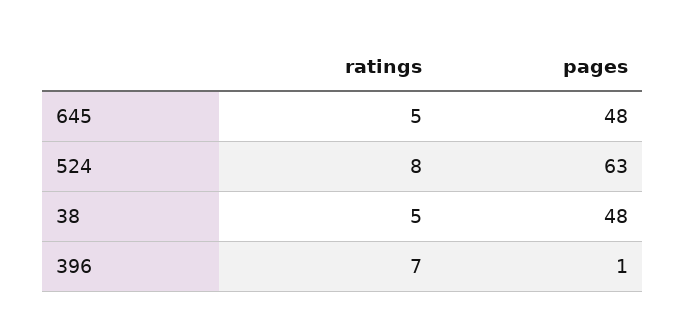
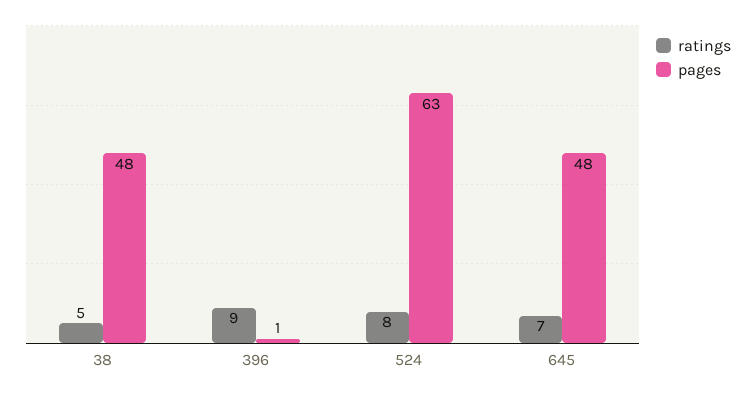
ratings, 645: 5 -> 7
ratings, 396: 7 -> 9

